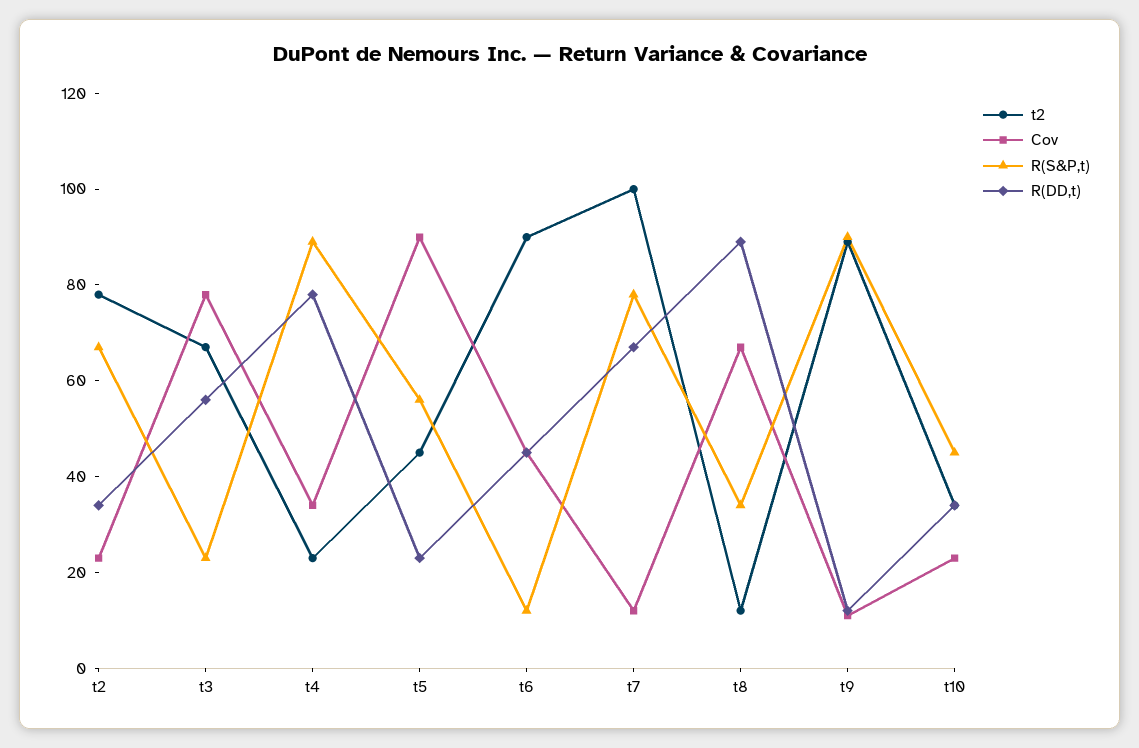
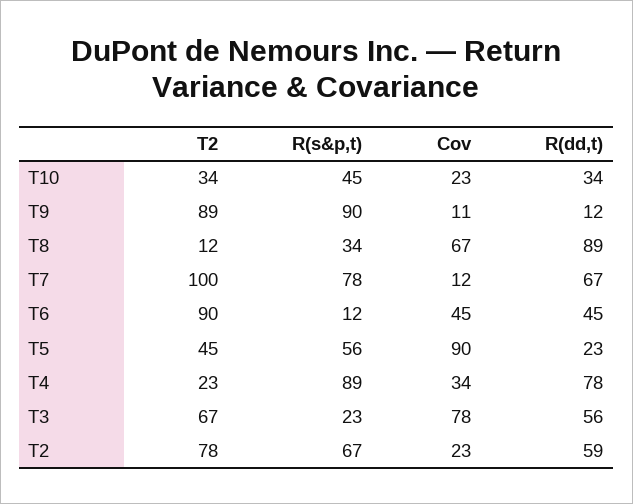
R(DD,t), t2: 35 -> 59

